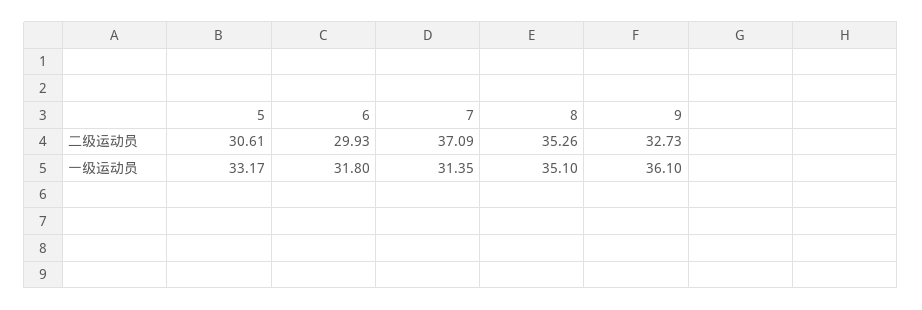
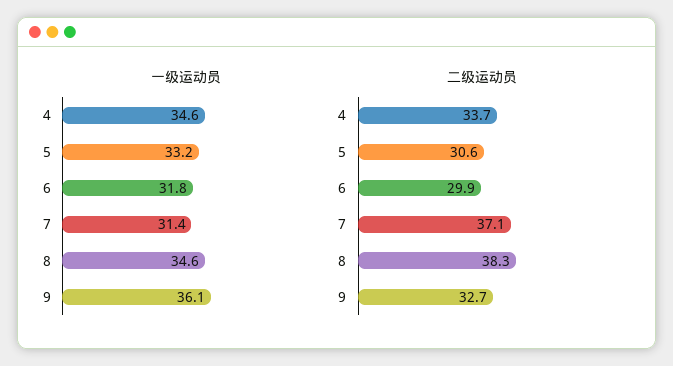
二级运动员, 8: 35.26 -> 38.3
一级运动员, 8: 35.1 -> 34.6
一级运动员, 4: none -> 34.6
二级运动员, 4: none -> 33.7

